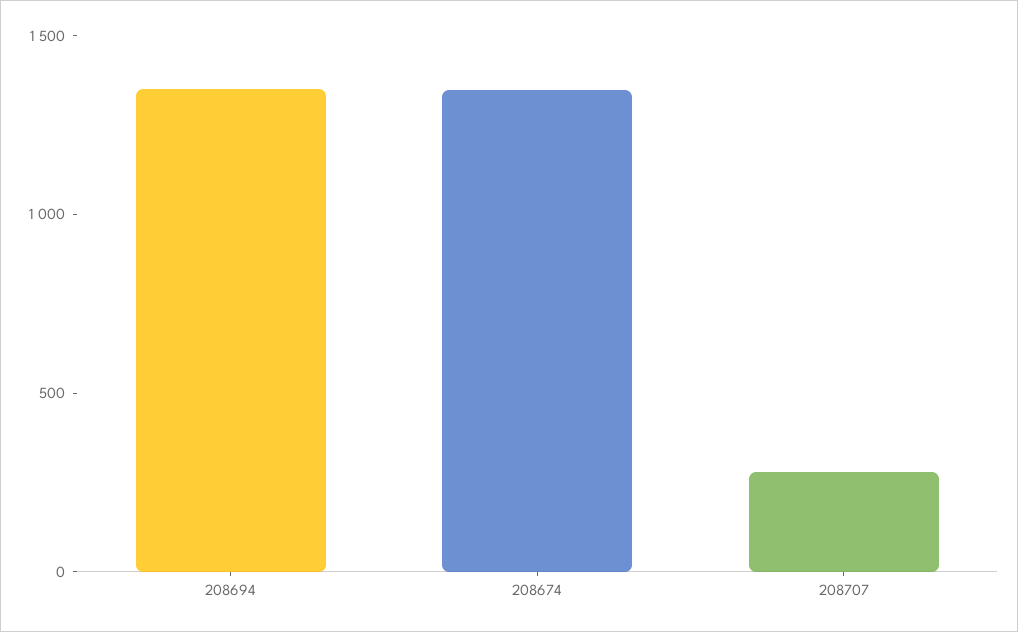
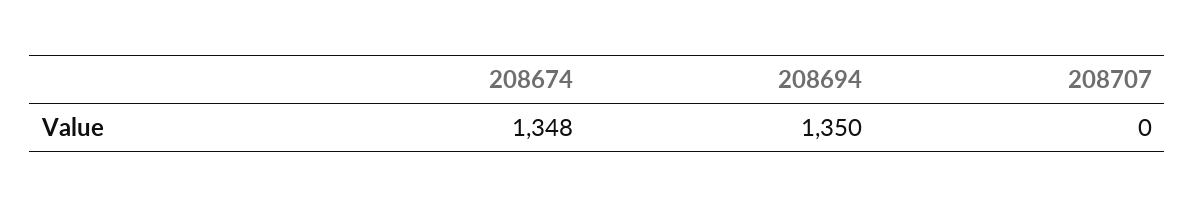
208707: 300 -> 0

